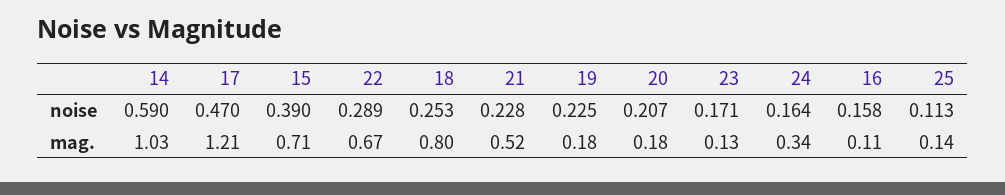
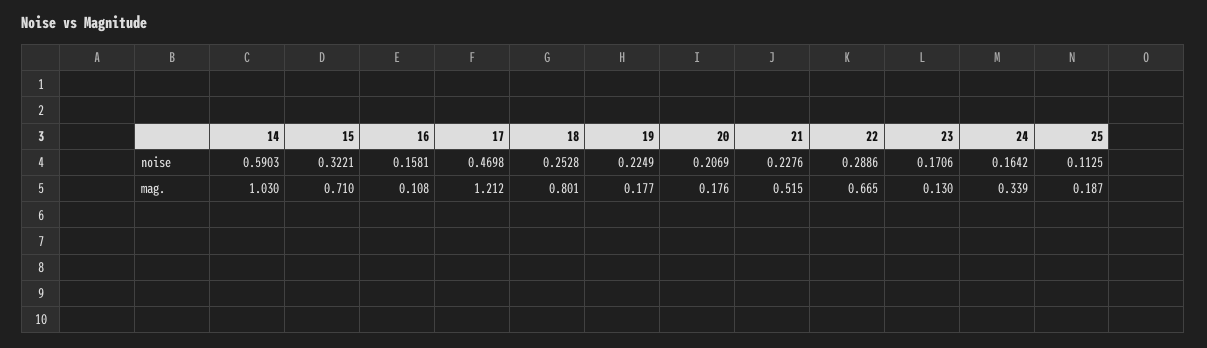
15, noise: 0.39 -> 0.3221
25, mag.: 0.14 -> 0.187

